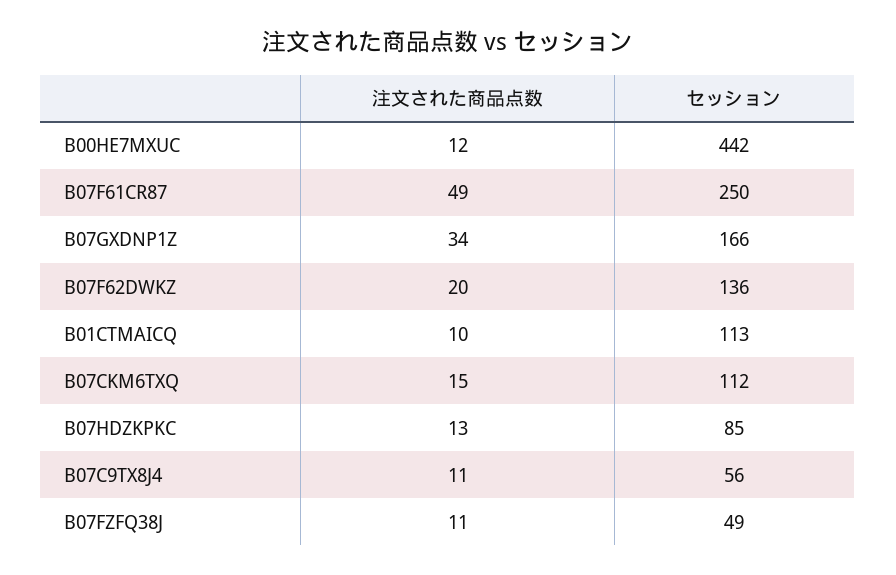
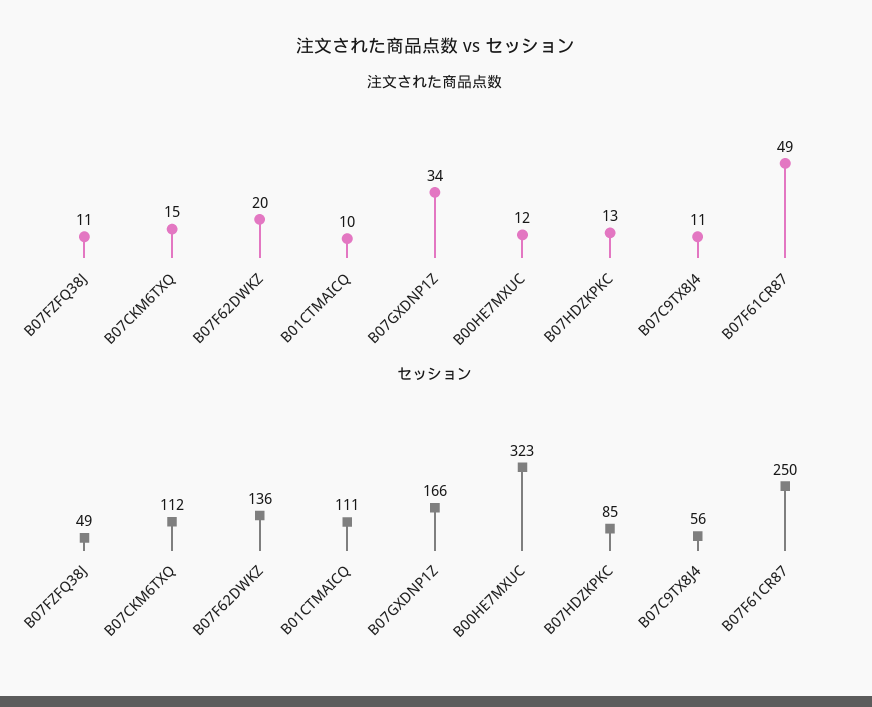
セッション, B00HE7MXUC: 442 -> 323
セッション, B01CTMAICQ: 113 -> 111

